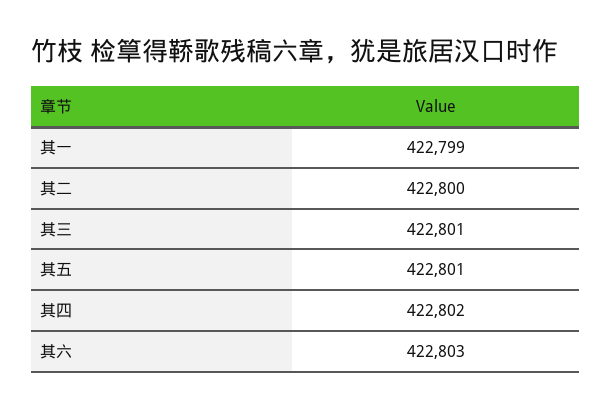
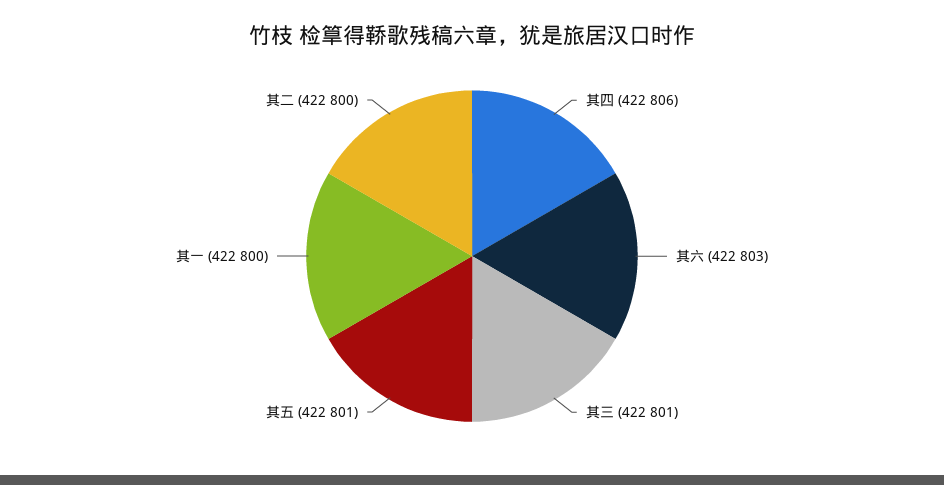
其一: 422799 -> 422800
其四: 422802 -> 422806

